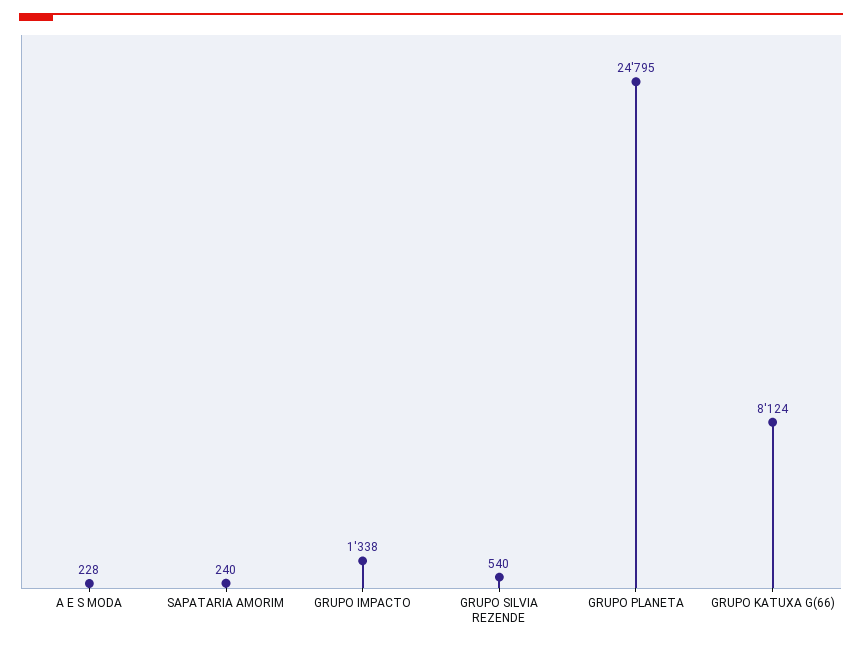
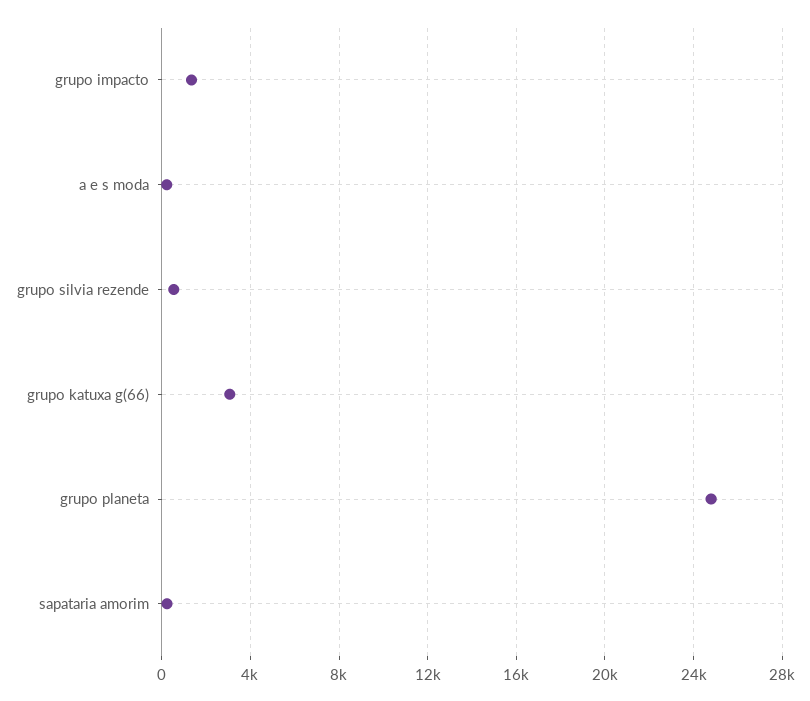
GRUPO KATUXA G(66): 8124 -> 3000

